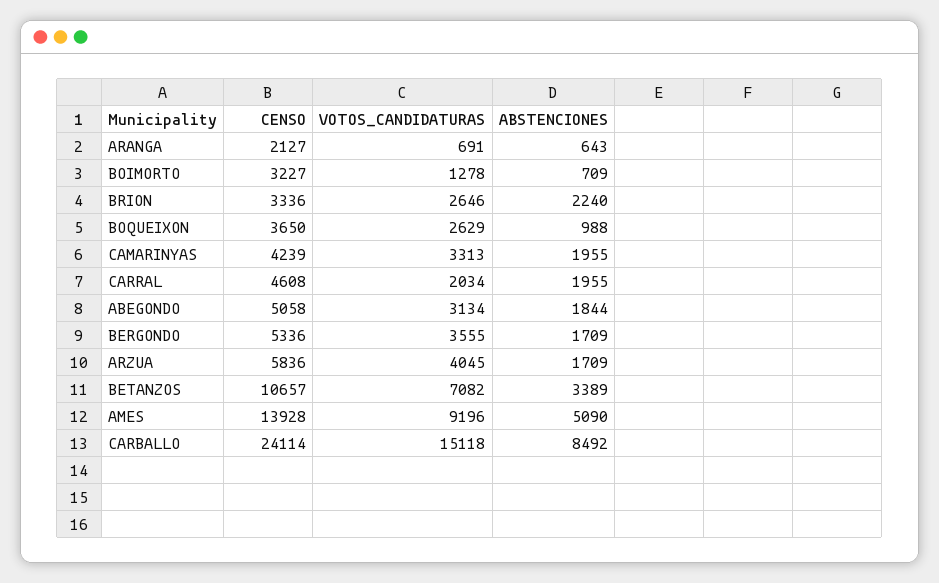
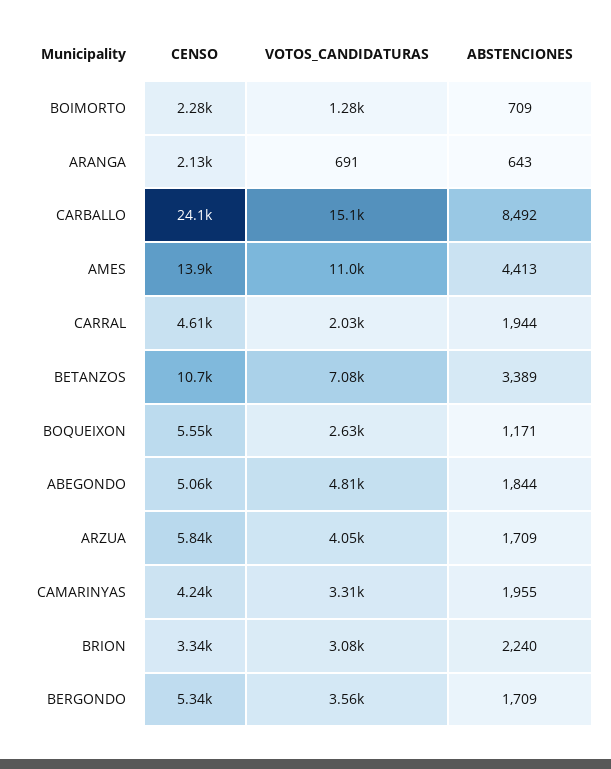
CENSO, BOIMORTO: 3227 -> 2280
VOTOS_CANDIDATURAS, BRION: 2646 -> 3080
CENSO, BOQUEIXON: 3650 -> 5550
ABSTENCIONES, BOQUEIXON: 988 -> 1171
ABSTENCIONES, CARRAL: 1955 -> 1944
VOTOS_CANDIDATURAS, ABEGONDO: 3134 -> 4810
VOTOS_CANDIDATURAS, AMES: 9196 -> 11000
ABSTENCIONES, AMES: 5090 -> 4413

